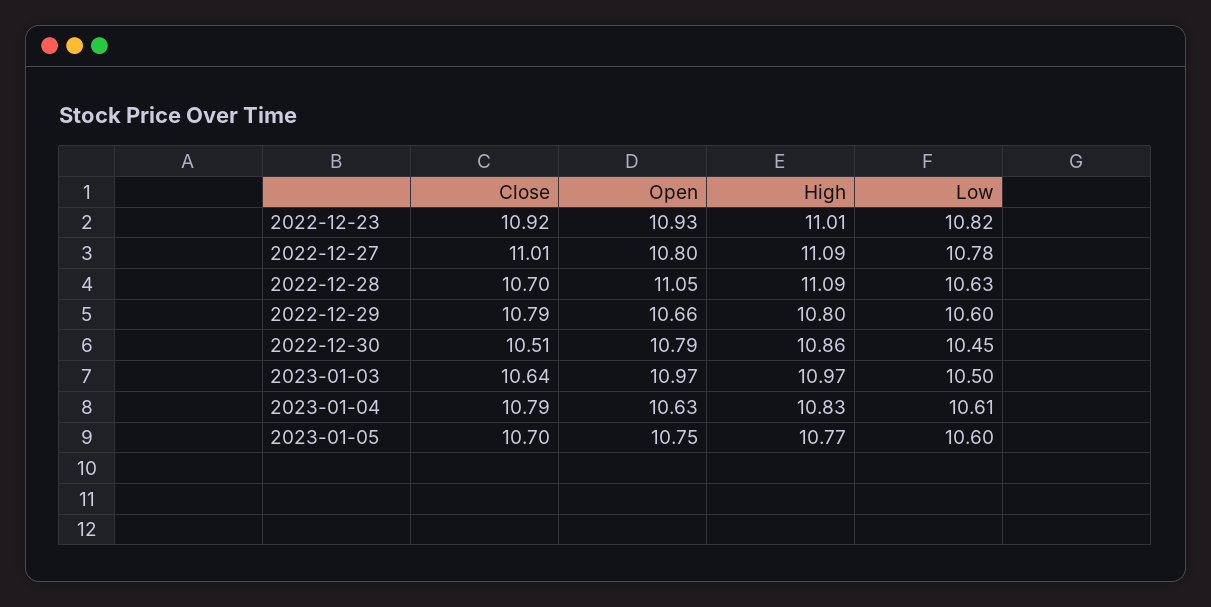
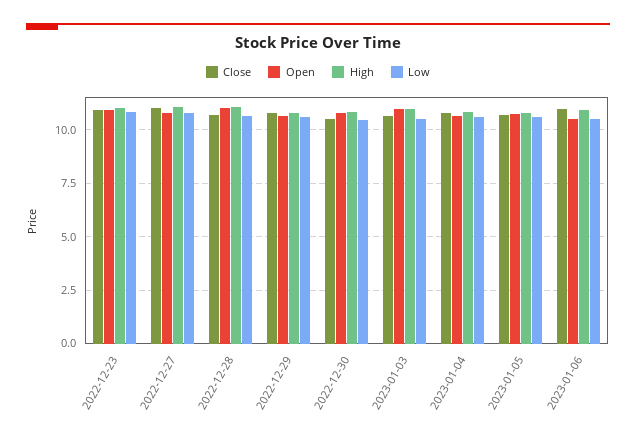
Close, 2023-01-06: none -> 11
Open, 2023-01-06: none -> 10.5
High, 2023-01-06: none -> 11
Low, 2023-01-06: none -> 10.5

